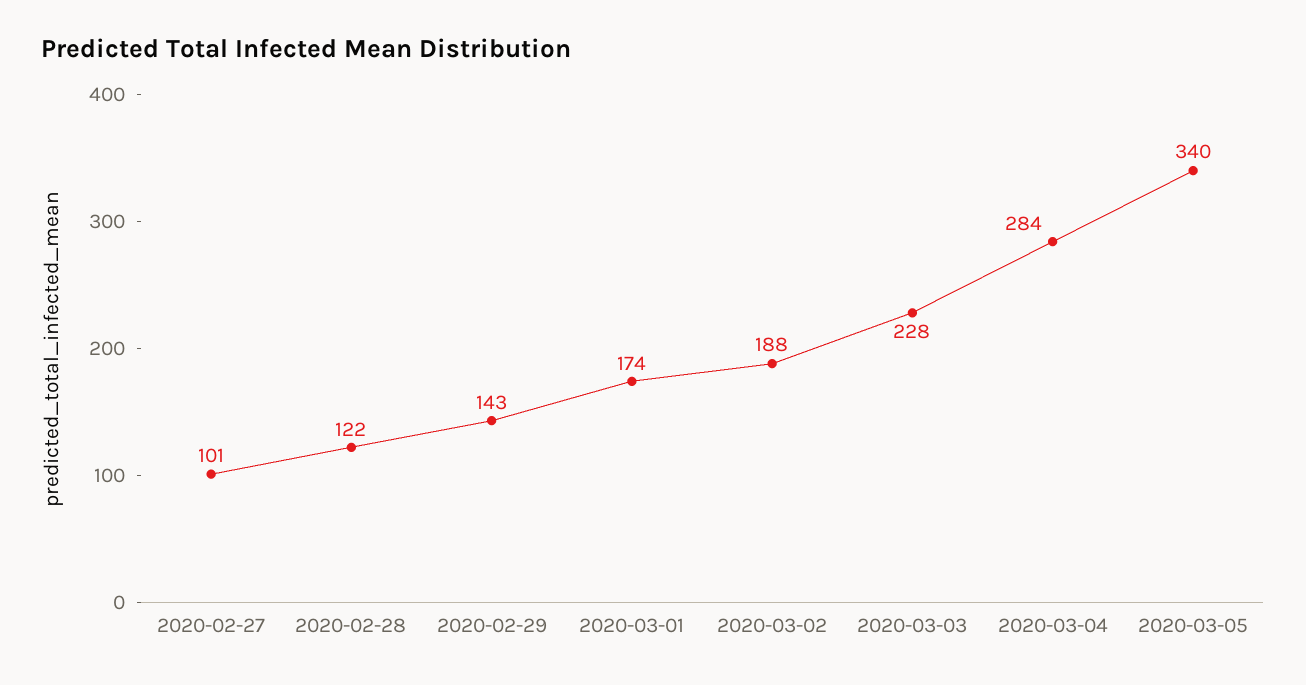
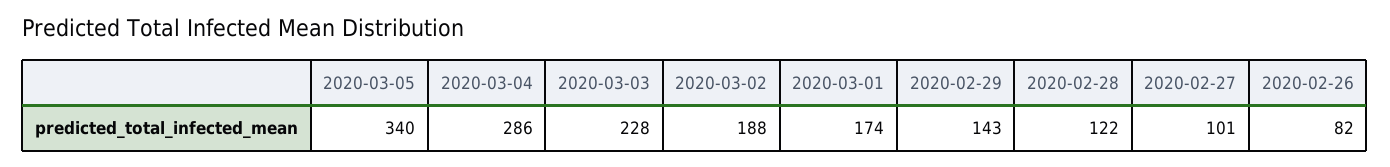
2020-03-04: 284 -> 286
2020-02-26: none -> 82

